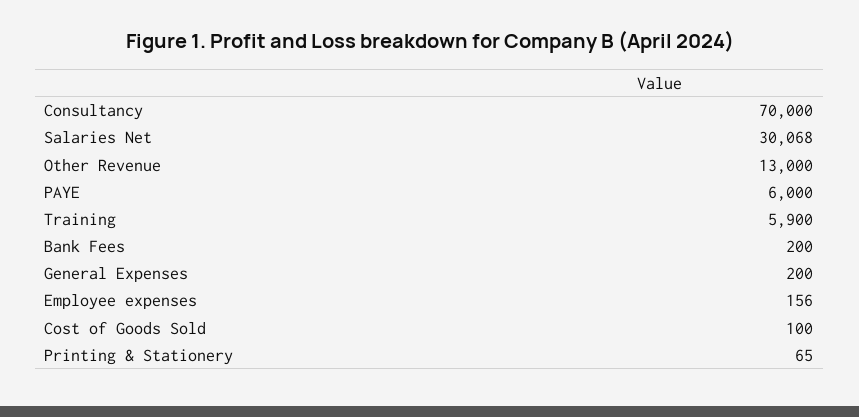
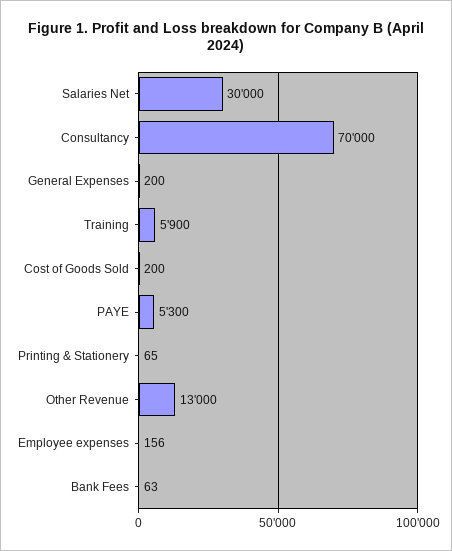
Salaries Net: 30068 -> 30000
PAYE: 6000 -> 5300
Bank Fees: 200 -> 63
Cost of Goods Sold: 100 -> 200

